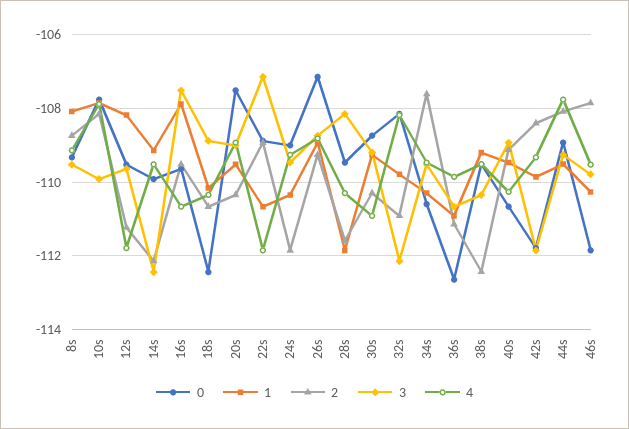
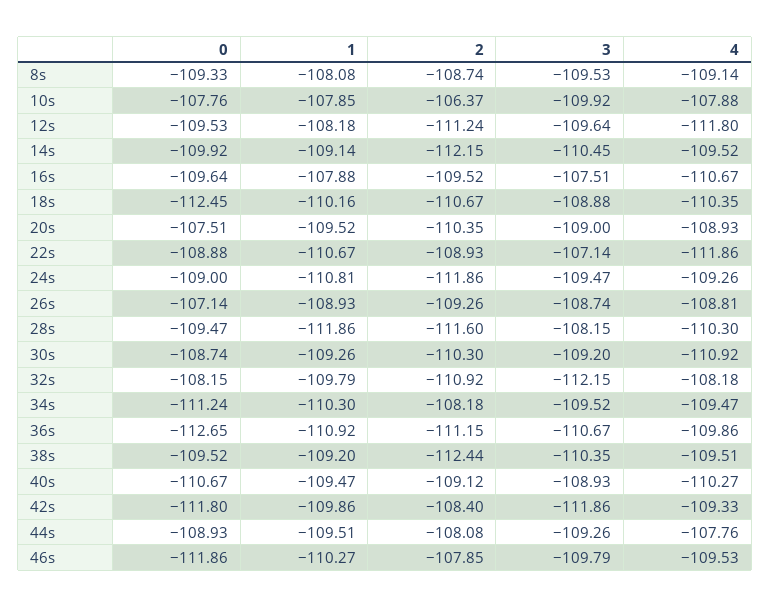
2, 10s: -108.2 -> -106.37
3, 14s: -112.4 -> -110.45
1, 24s: -110.4 -> -110.81
0, 34s: -110.6 -> -111.24
2, 34s: -107.6 -> -108.18

